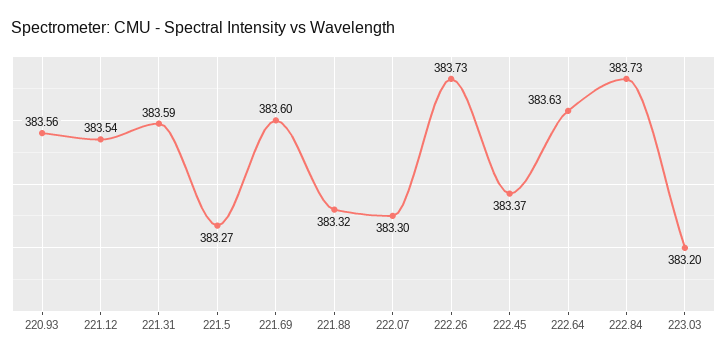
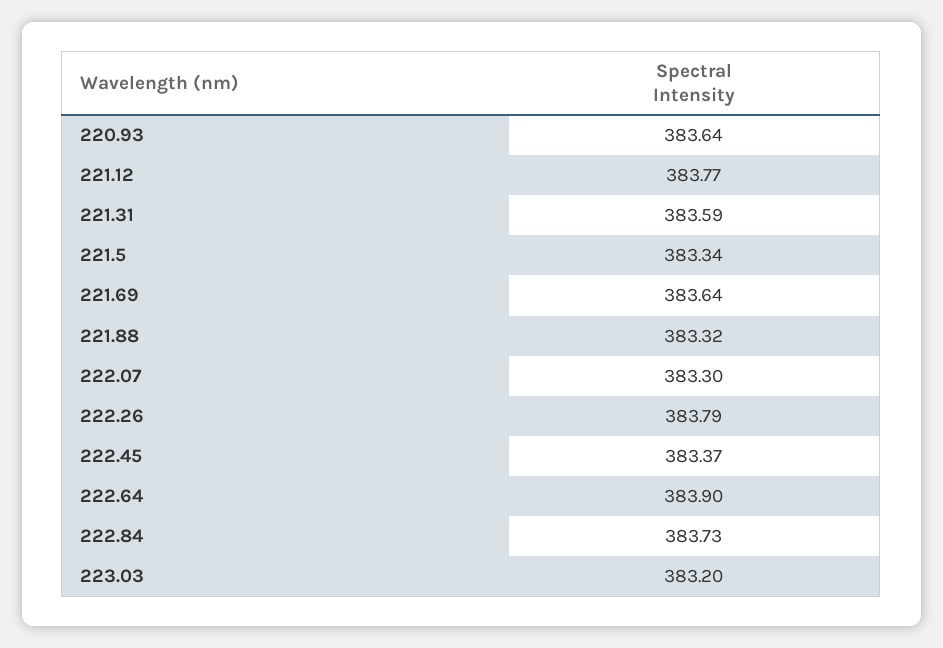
220.93: 383.56 -> 383.64
221.12: 383.54 -> 383.77
221.5: 383.27 -> 383.34
221.69: 383.6 -> 383.64
222.26: 383.73 -> 383.79
222.64: 383.63 -> 383.9

